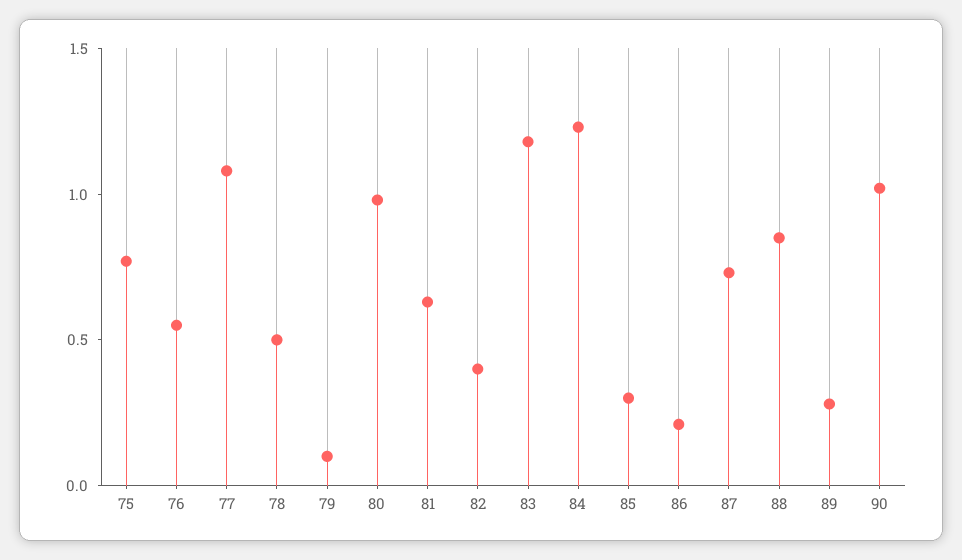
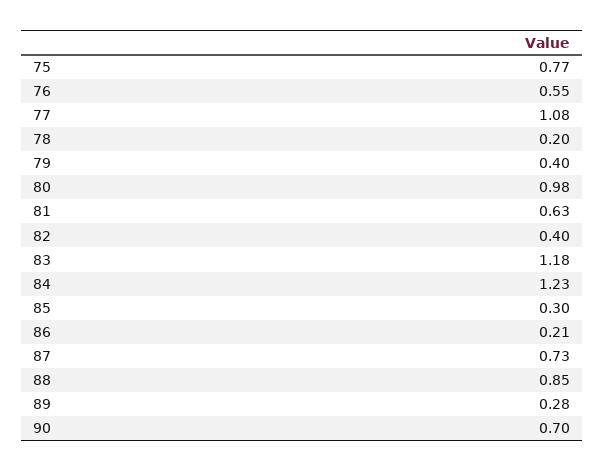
78: 0.5 -> 0.2
79: 0.1 -> 0.4
90: 1 -> 0.7

